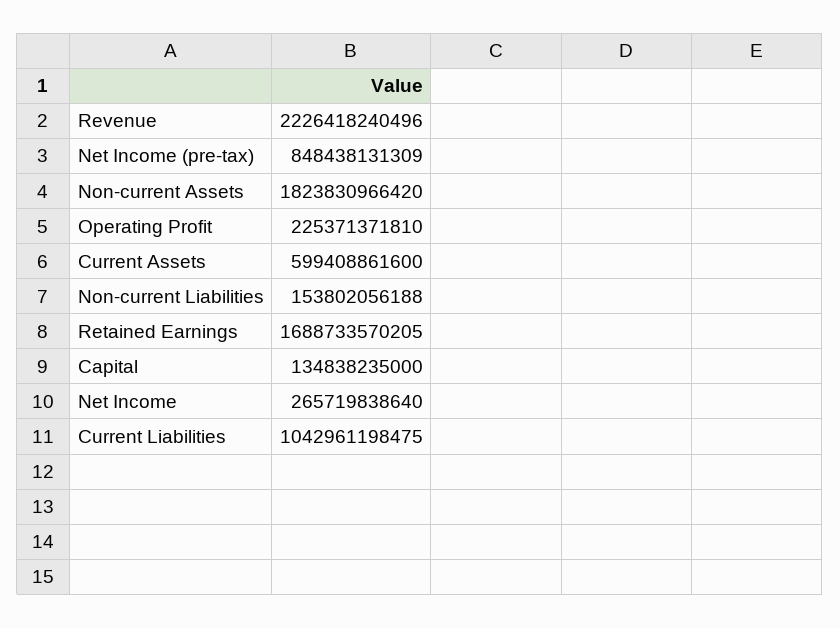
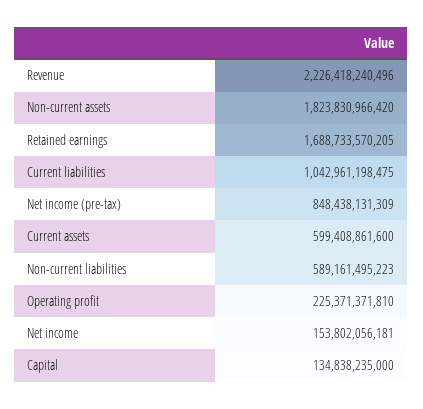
Non-current Liabilities: 153802056188 -> 589161495223
Net Income: 265719838640 -> 153802056181

